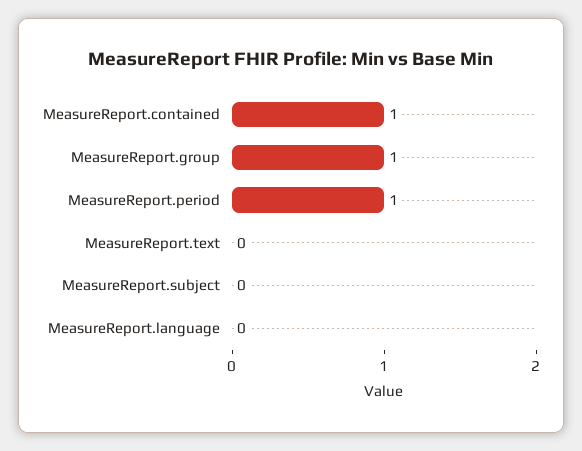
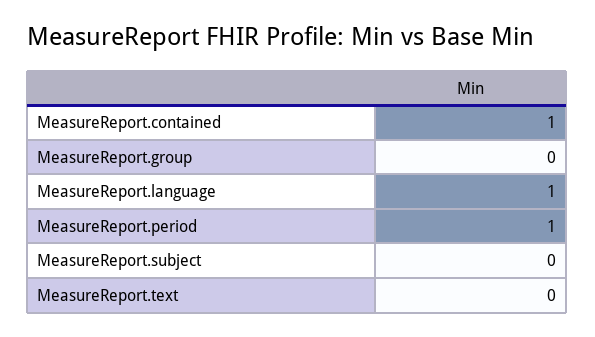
MeasureReport.group: 1 -> 0
MeasureReport.language: 0 -> 1

